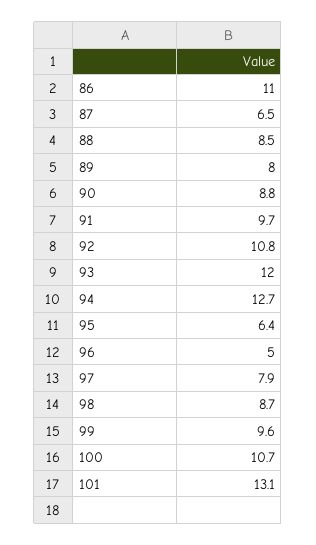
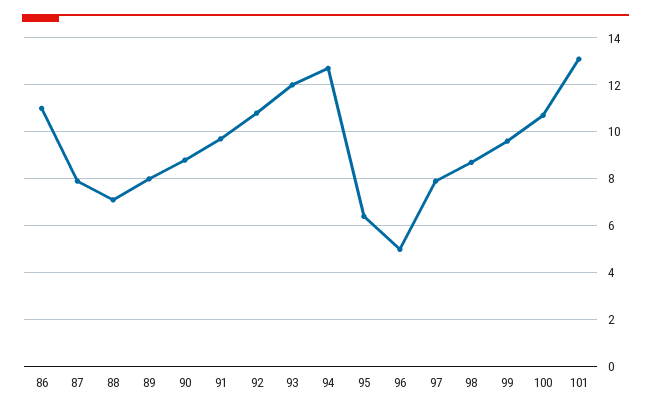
87: 6.5 -> 8
88: 8.5 -> 7

